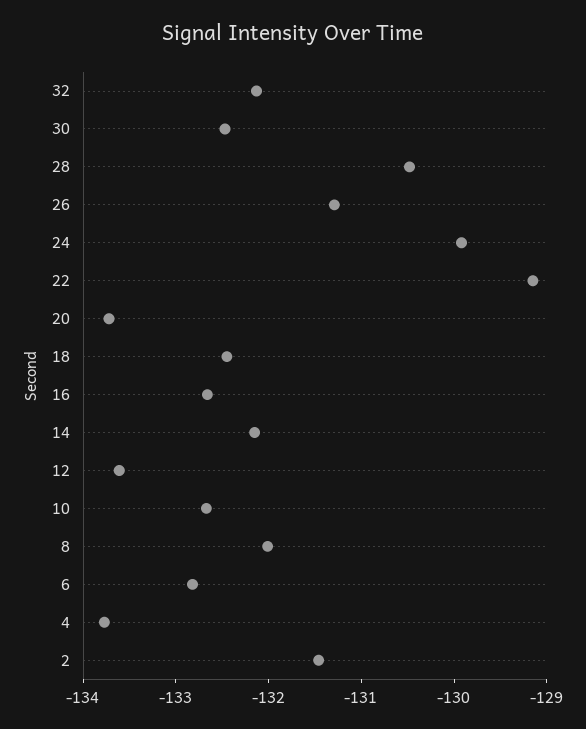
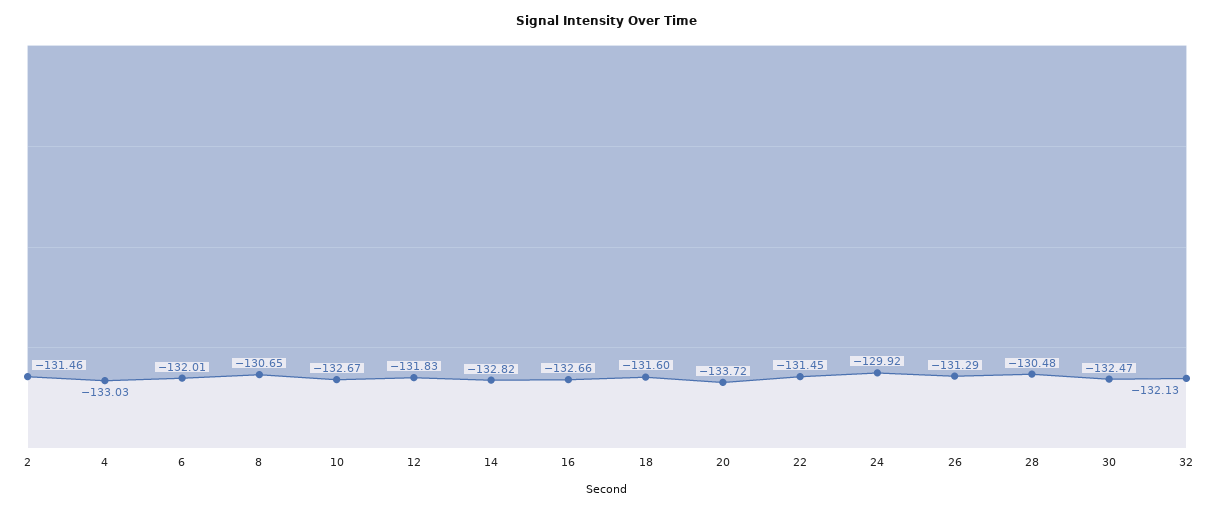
22: -129.2 -> -131.45
18: -132.4 -> -131.6
14: -132.2 -> -132.82
12: -133.6 -> -131.83
8: -132 -> -130.65
6: -132.8 -> -132.01
4: -133.8 -> -133.03

